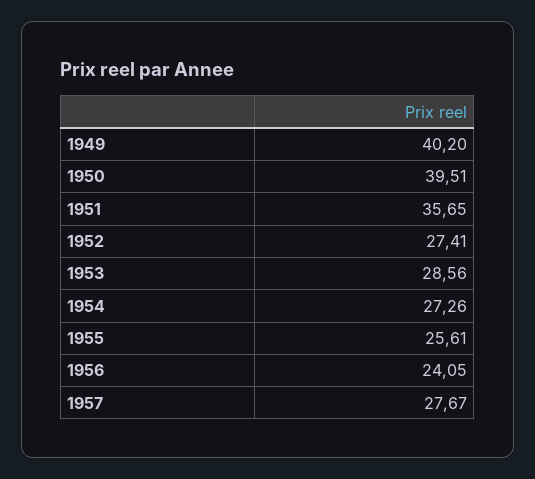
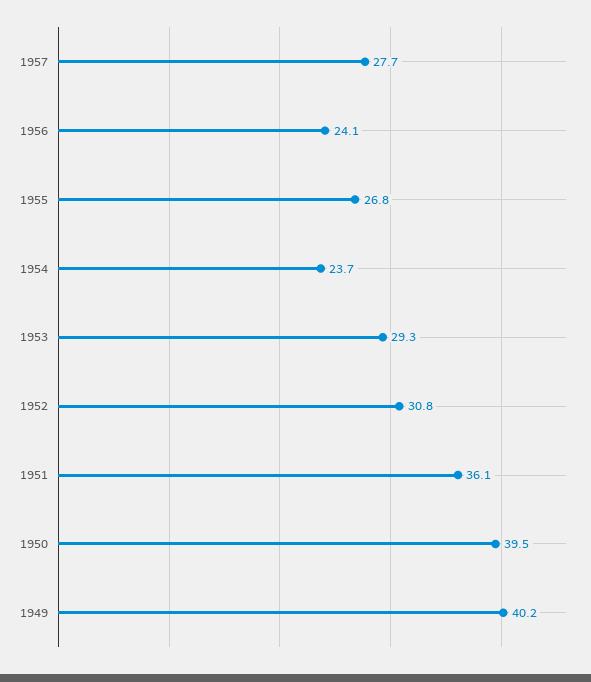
1951: 35.65 -> 36.1
1952: 27.41 -> 30.8
1953: 28.56 -> 29.3
1954: 27.26 -> 23.7
1955: 25.61 -> 26.8

